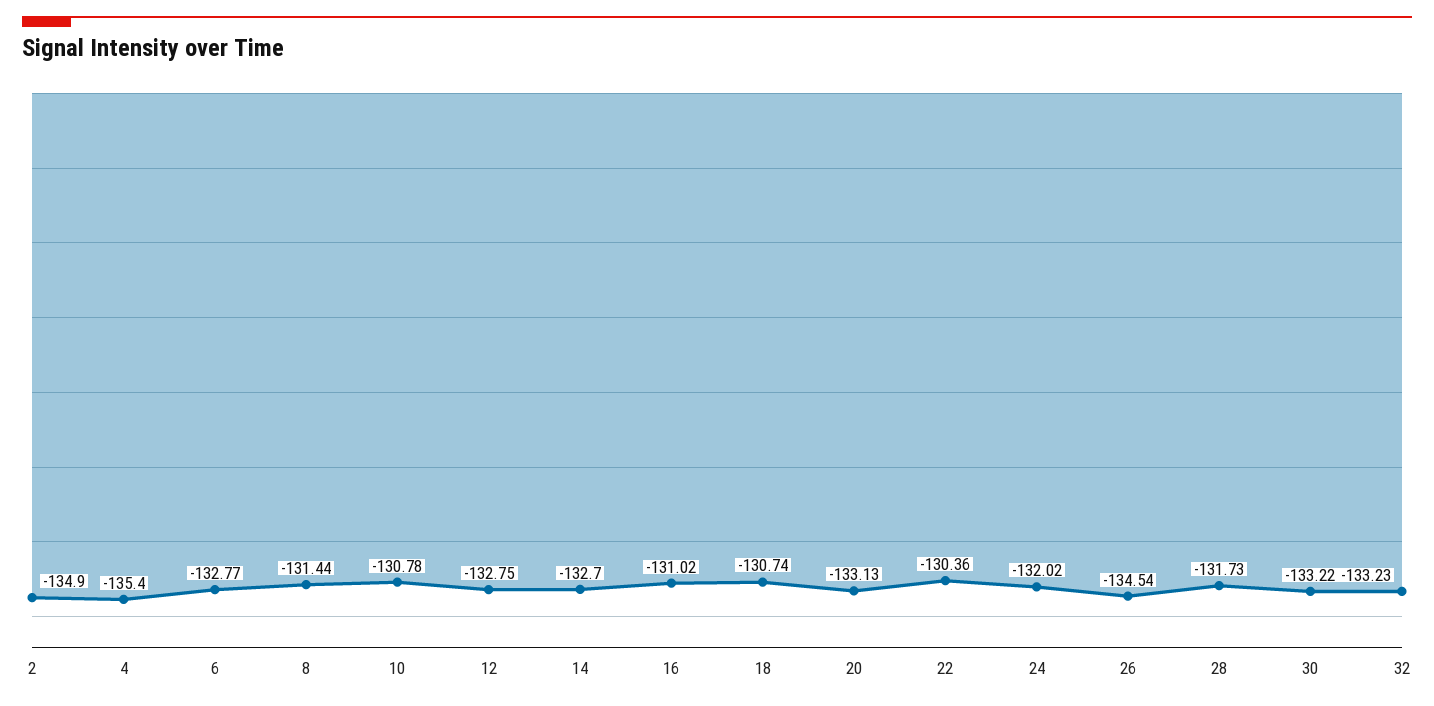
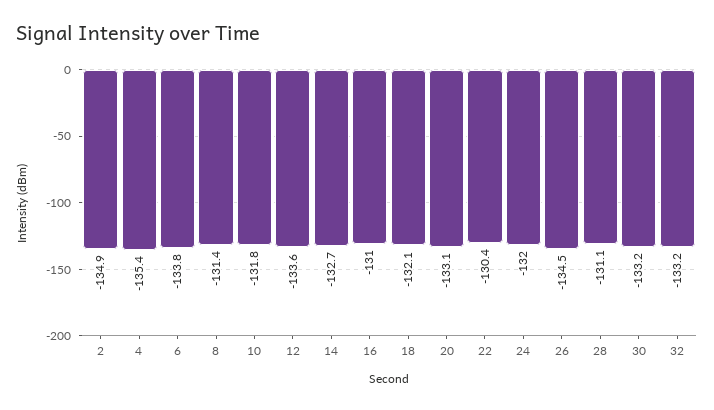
6: -132.77 -> -133.8
10: -130.78 -> -131.8
12: -132.75 -> -133.6
18: -130.74 -> -132.1
28: -131.73 -> -131.1

